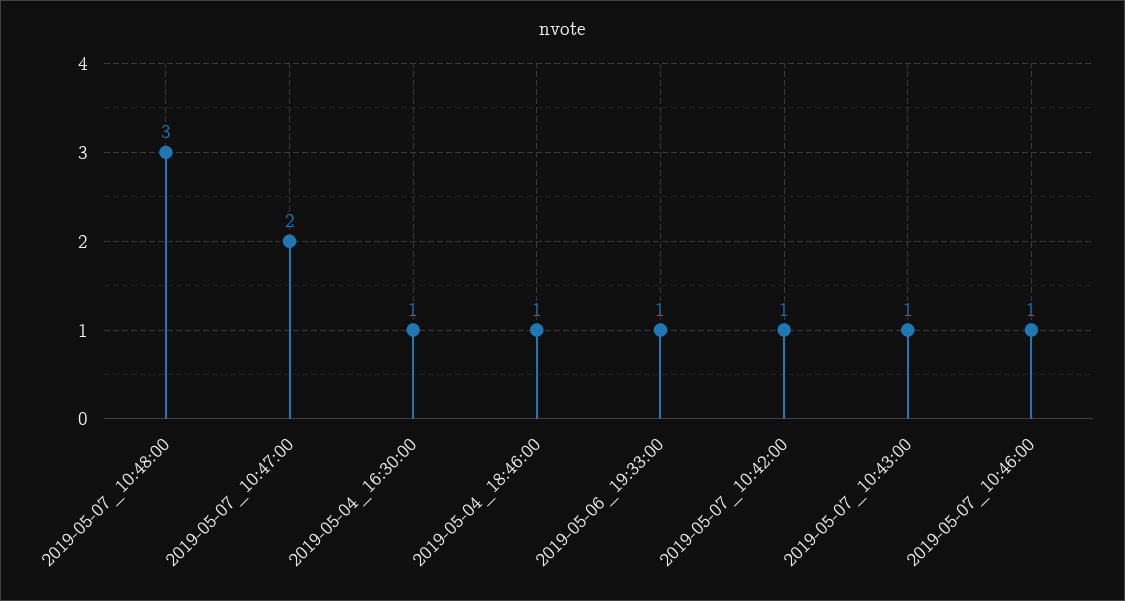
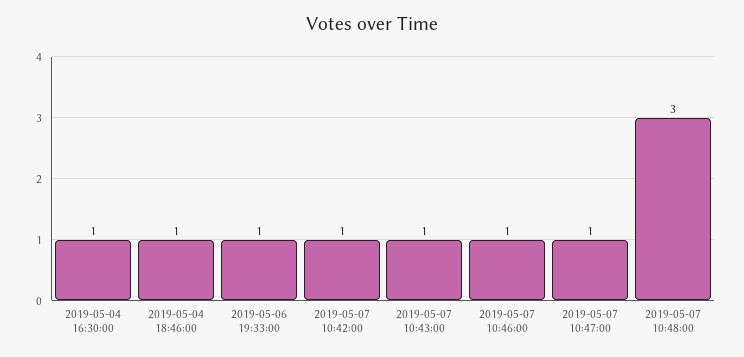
2019-05-07_10:47:00: 2 -> 1

